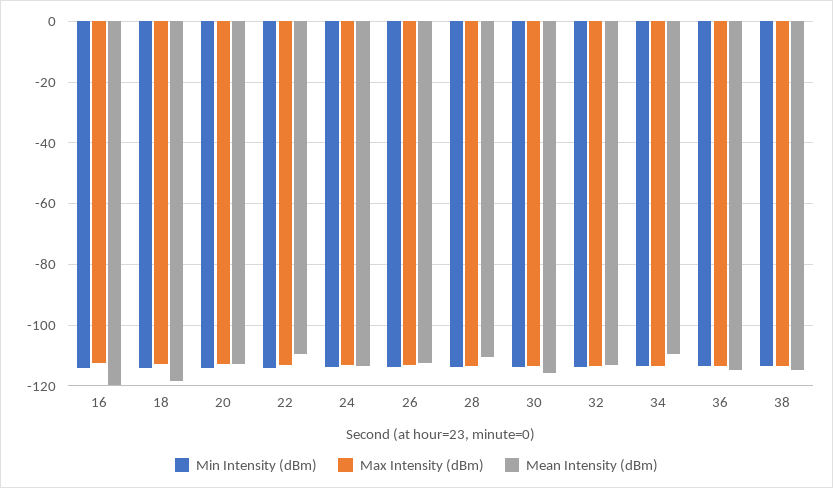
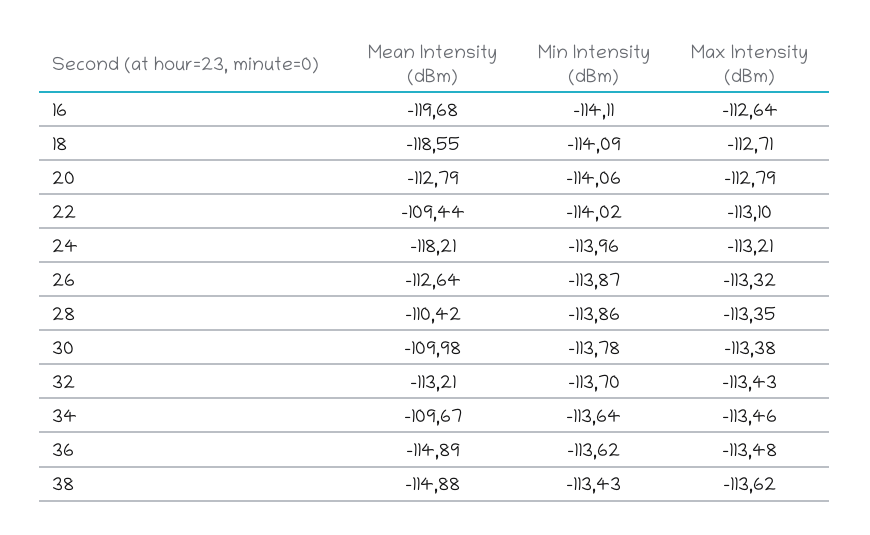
Mean Intensity (dBm), 24: -114 -> -118.21
Mean Intensity (dBm), 30: -116 -> -109.98

